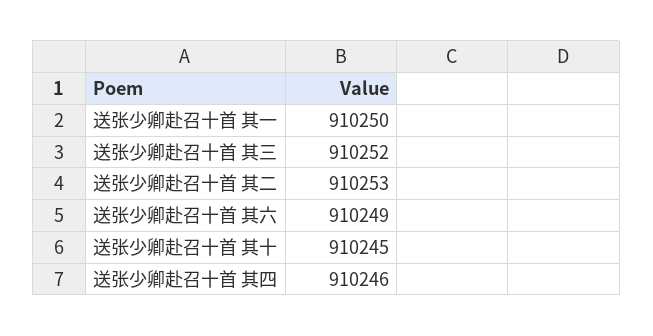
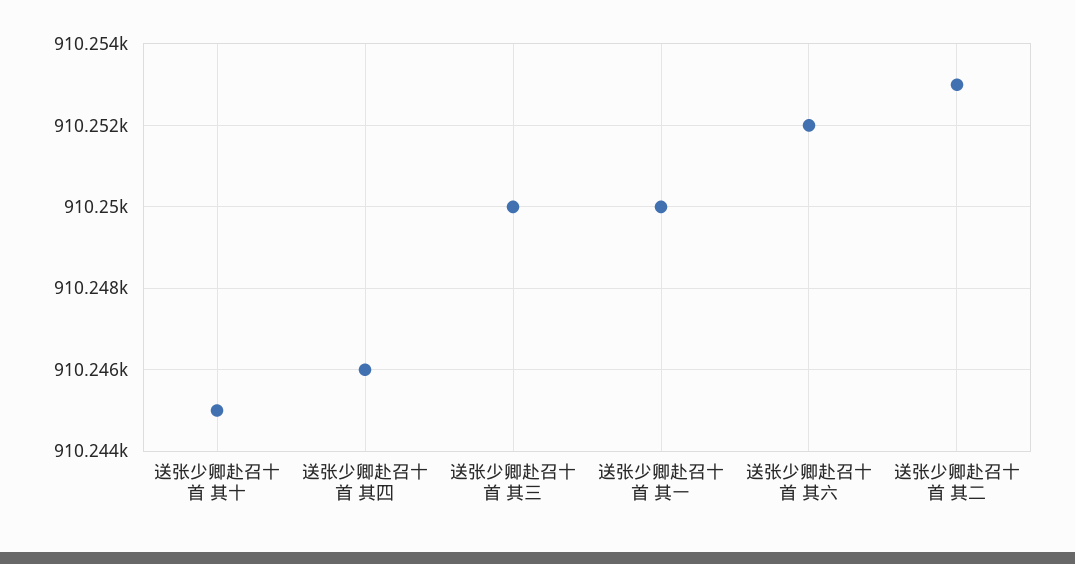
送张少卿赴召十首 其三: 910252 -> 910250
送张少卿赴召十首 其六: 910249 -> 910252

